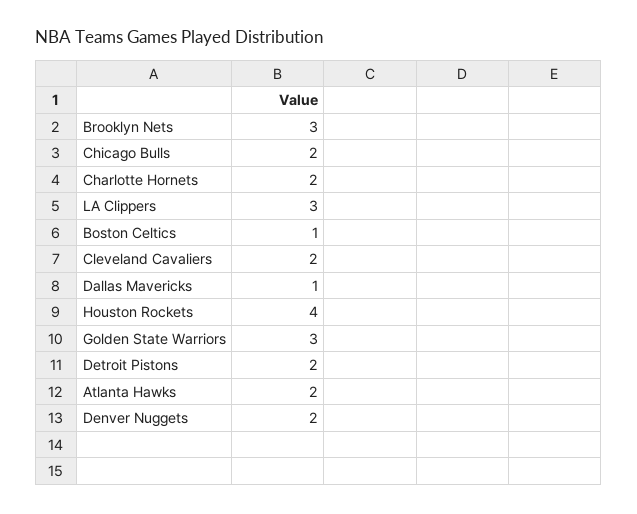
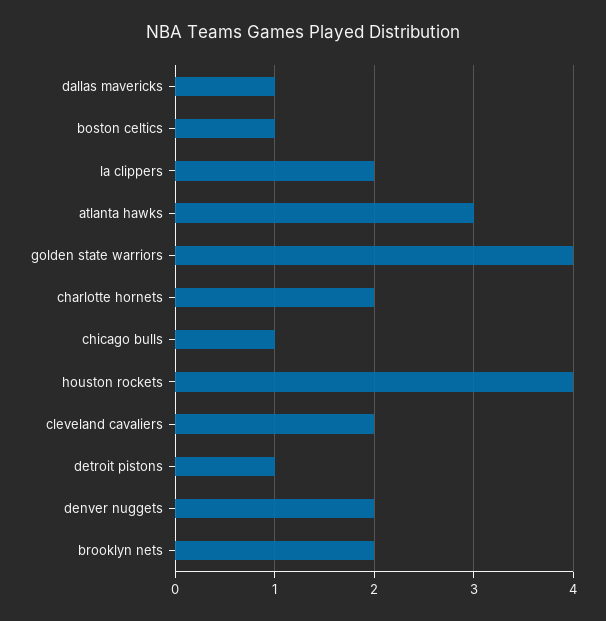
Brooklyn Nets: 3 -> 2
Chicago Bulls: 2 -> 1
LA Clippers: 3 -> 2
Golden State Warriors: 3 -> 4
Detroit Pistons: 2 -> 1
Atlanta Hawks: 2 -> 3

